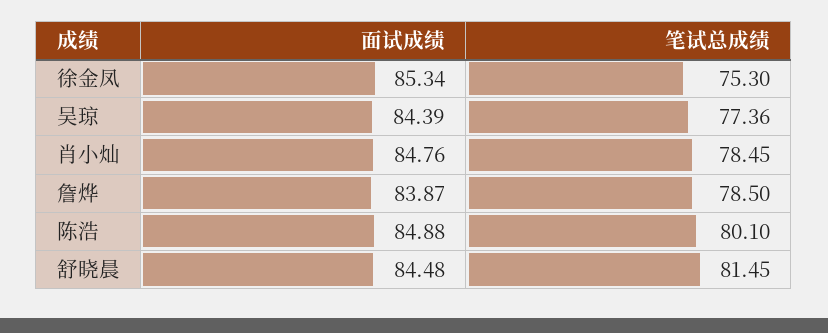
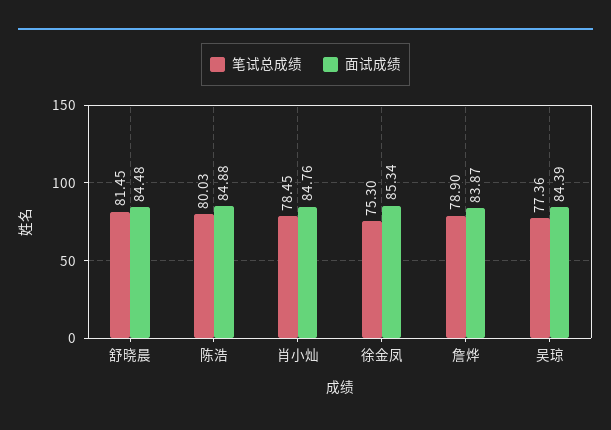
笔试总成绩, 詹烨: 78.5 -> 78.9
笔试总成绩, 陈浩: 80.1 -> 80.03

